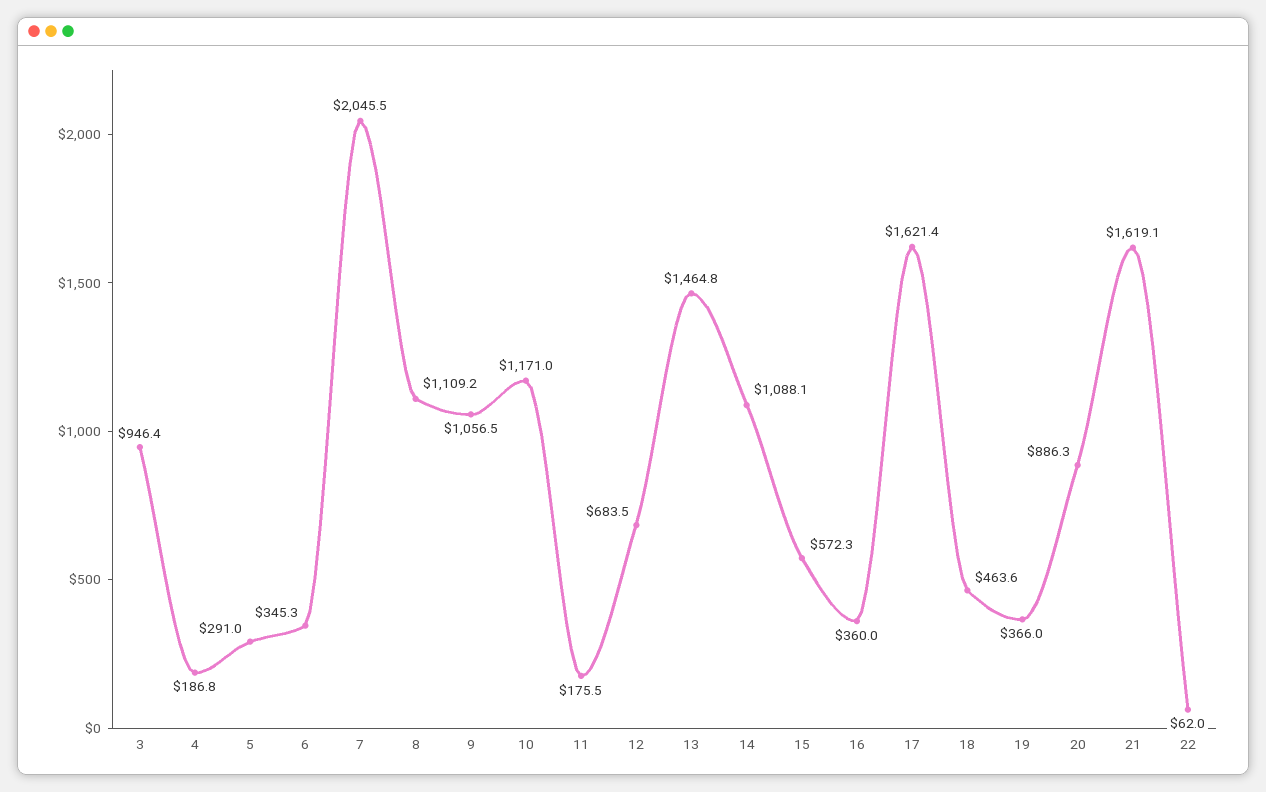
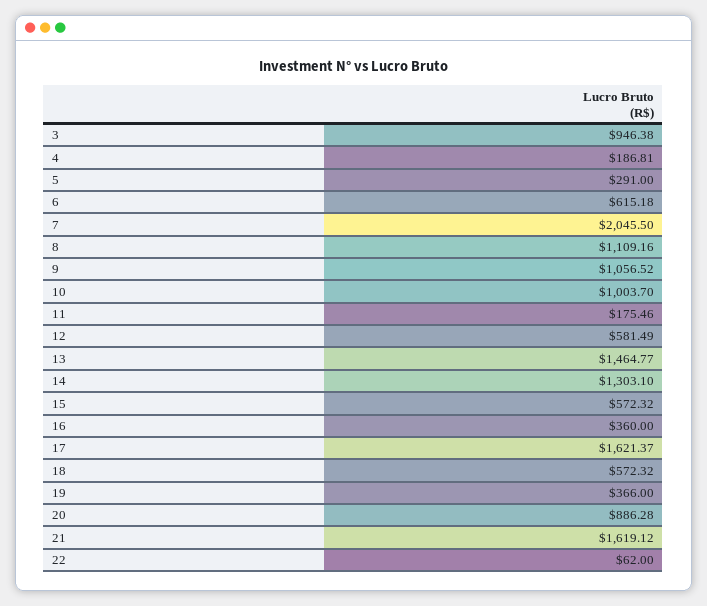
6: 345.3 -> 615.18
10: 1171 -> 1003.7
12: 683.5 -> 581.49
14: 1088.1 -> 1303.1
18: 463.6 -> 572.32

